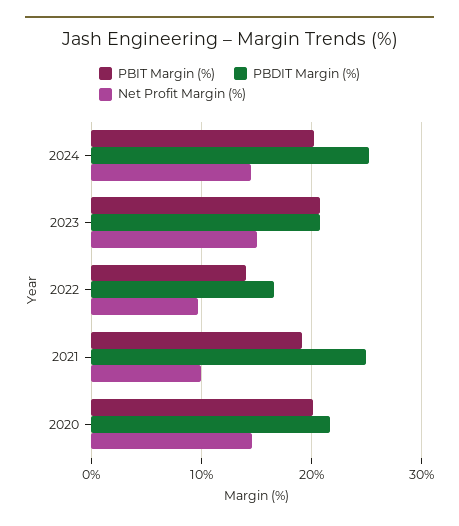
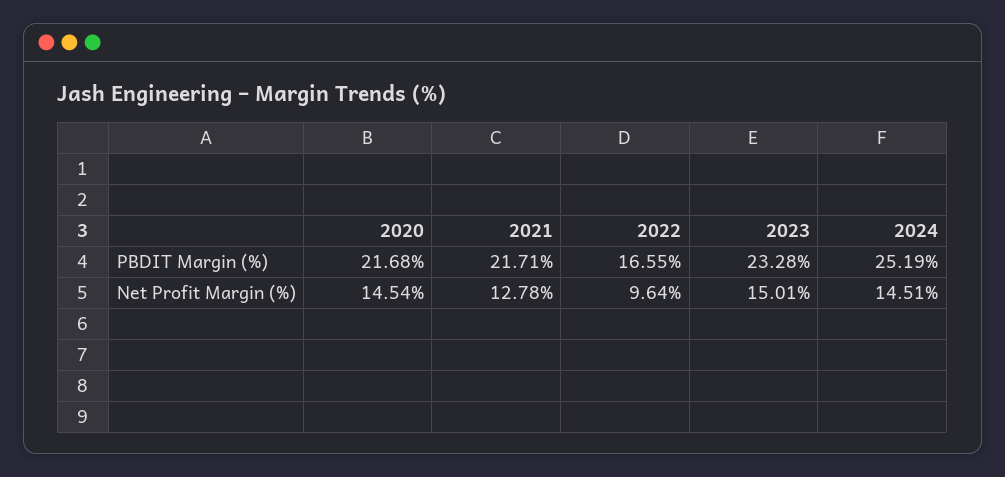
PBIT Margin (%), 2024: 20 -> none
PBIT Margin (%), 2023: 21 -> none
PBDIT Margin (%), 2023: 21 -> 23.28
PBIT Margin (%), 2022: 14 -> none
PBIT Margin (%), 2021: 19 -> none
PBDIT Margin (%), 2021: 25 -> 21.71
Net Profit Margin (%), 2021: 10 -> 12.78
PBIT Margin (%), 2020: 20 -> none

